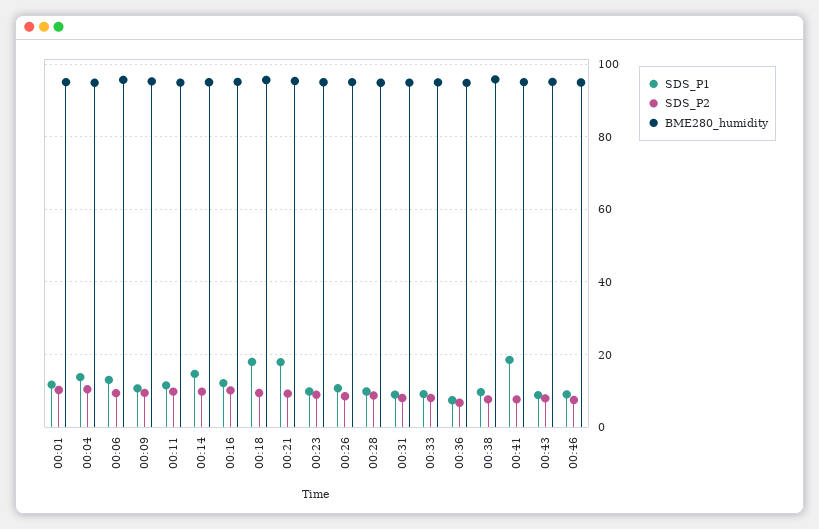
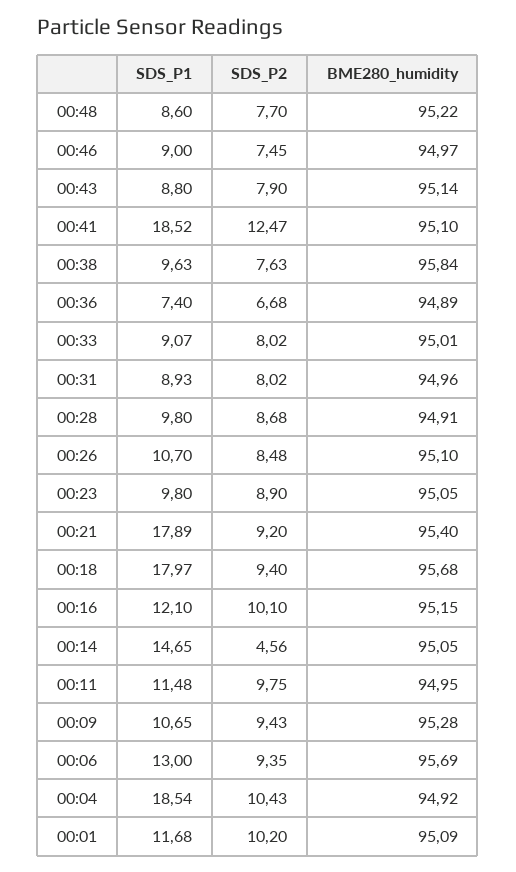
SDS_P1, 00:04: 14 -> 18.54
SDS_P2, 00:14: 10 -> 4.56
SDS_P2, 00:41: 8 -> 12.47
SDS_P1, 00:48: none -> 8.6
SDS_P2, 00:48: none -> 7.7
BME280_humidity, 00:48: none -> 95.22

